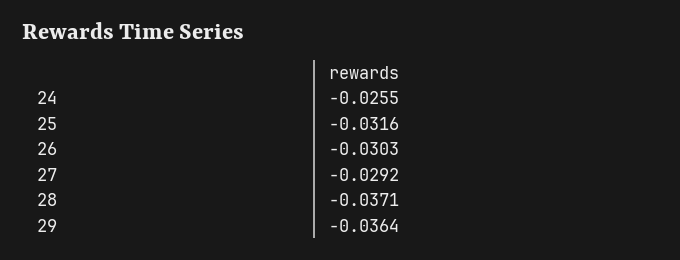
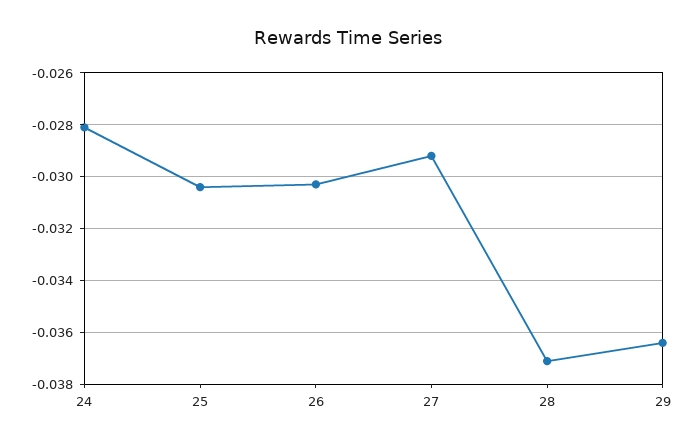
24: -0.0255 -> -0.028
25: -0.0316 -> -0.0305

